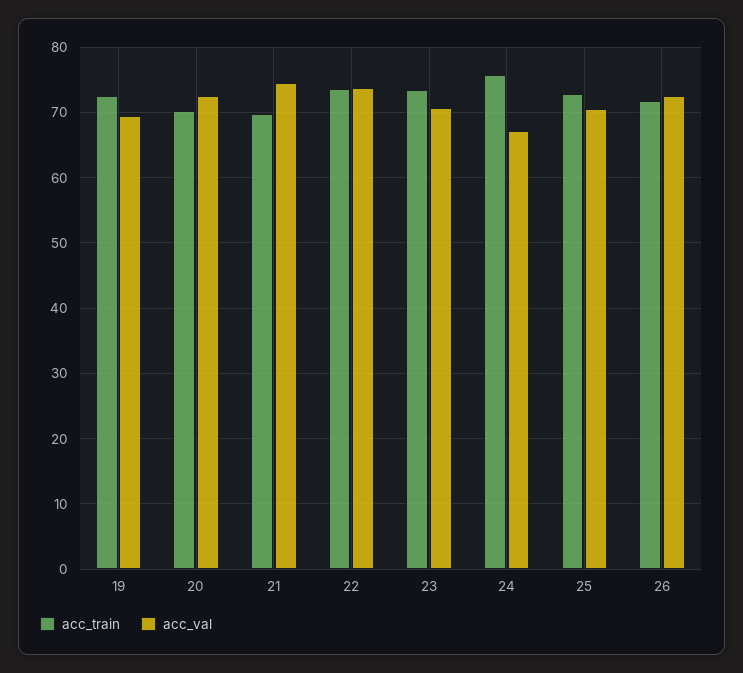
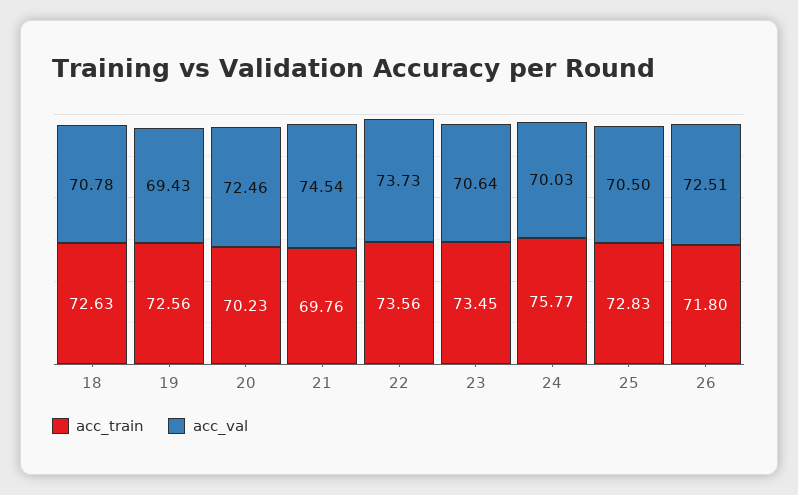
acc_val, 24: 67 -> 70.03
acc_train, 18: none -> 72.63
acc_val, 18: none -> 70.78

